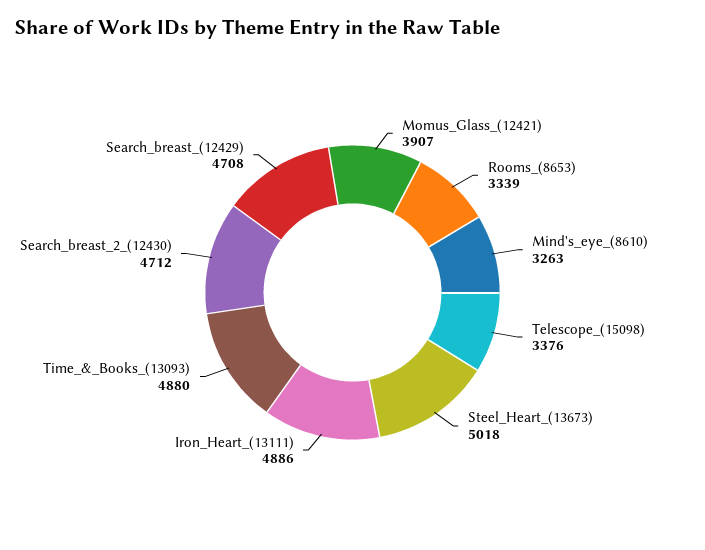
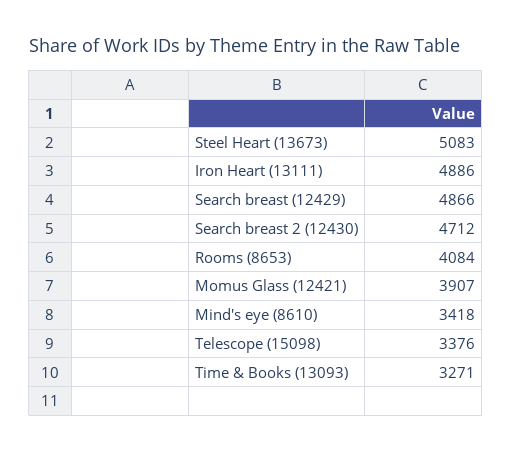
Rooms_(8653): 3339 -> 4084
Mind's_eye_(8610): 3263 -> 3418
Steel_Heart_(13673): 5018 -> 5083
Time_&_Books_(13093): 4880 -> 3271
Search_breast_(12429): 4708 -> 4866

